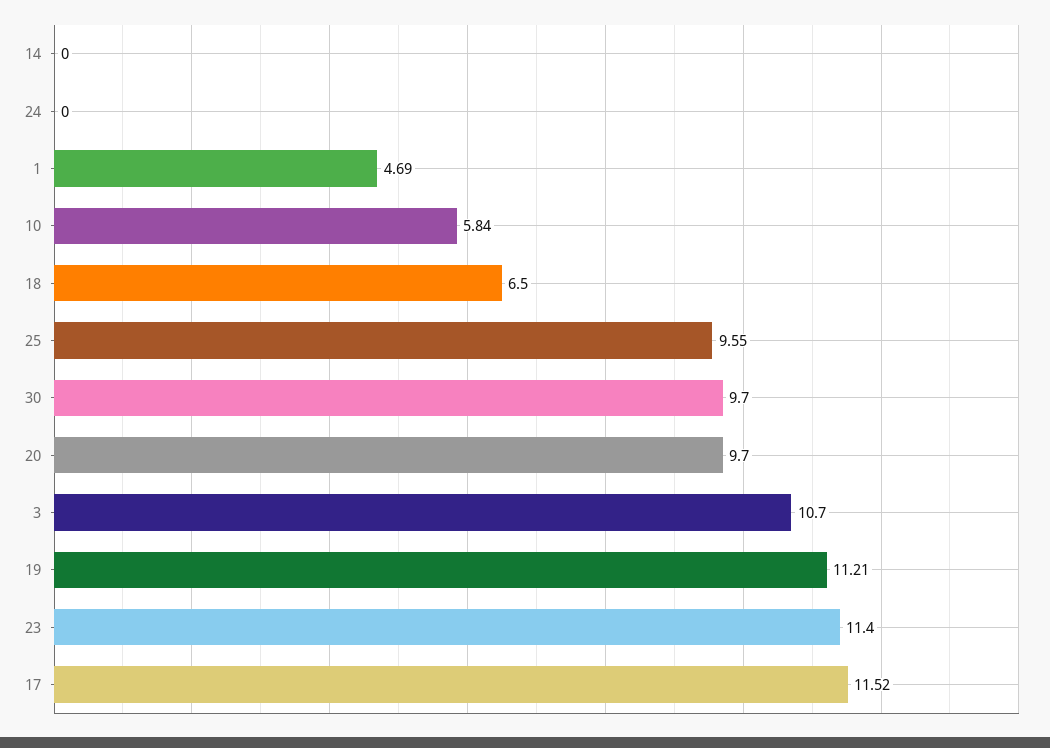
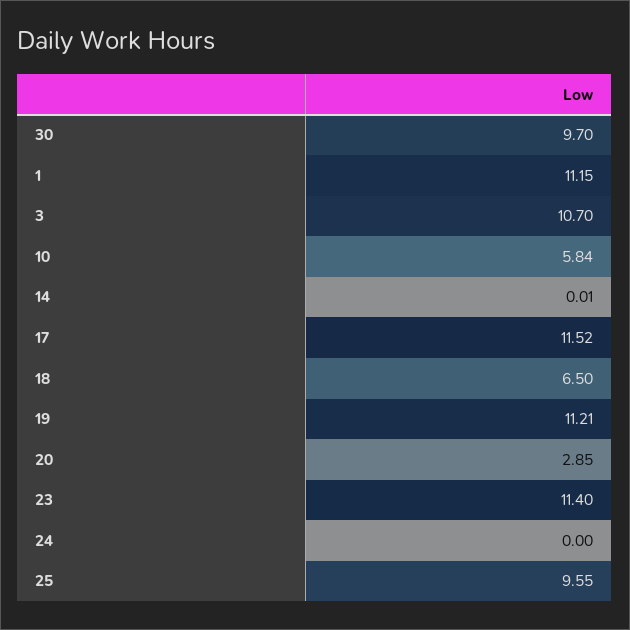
14: 0 -> 0.01
1: 4.69 -> 11.15
20: 9.7 -> 2.85

